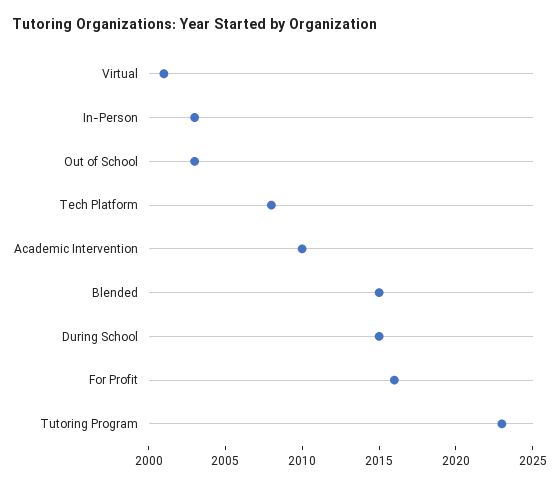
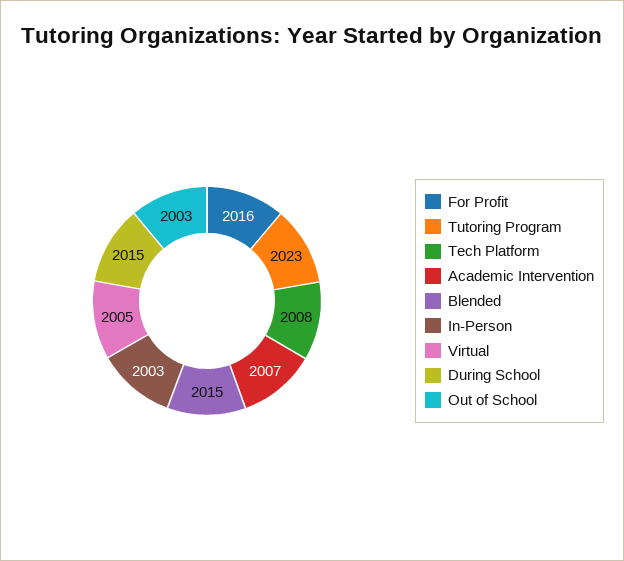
Virtual: 2001 -> 2005
Academic Intervention: 2010 -> 2007

